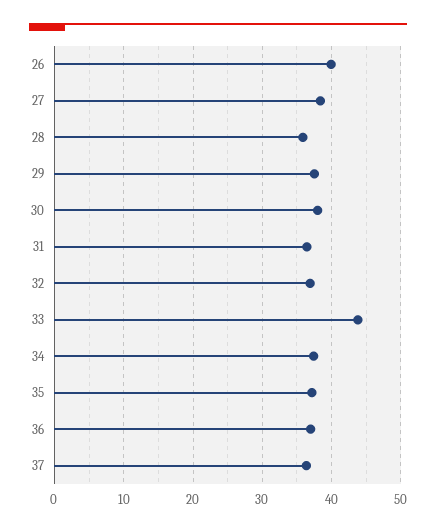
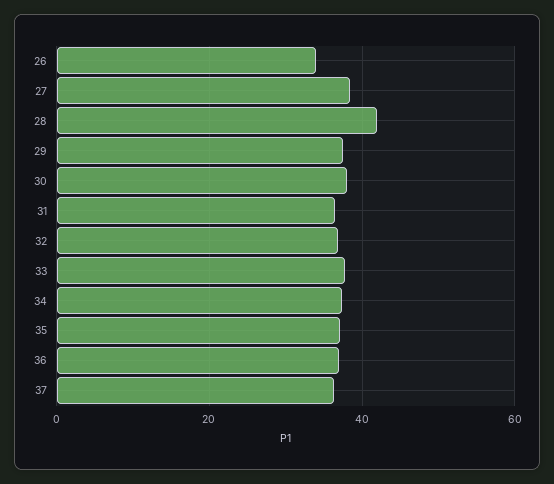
26: 40 -> 34
28: 36 -> 42
33: 44 -> 38

